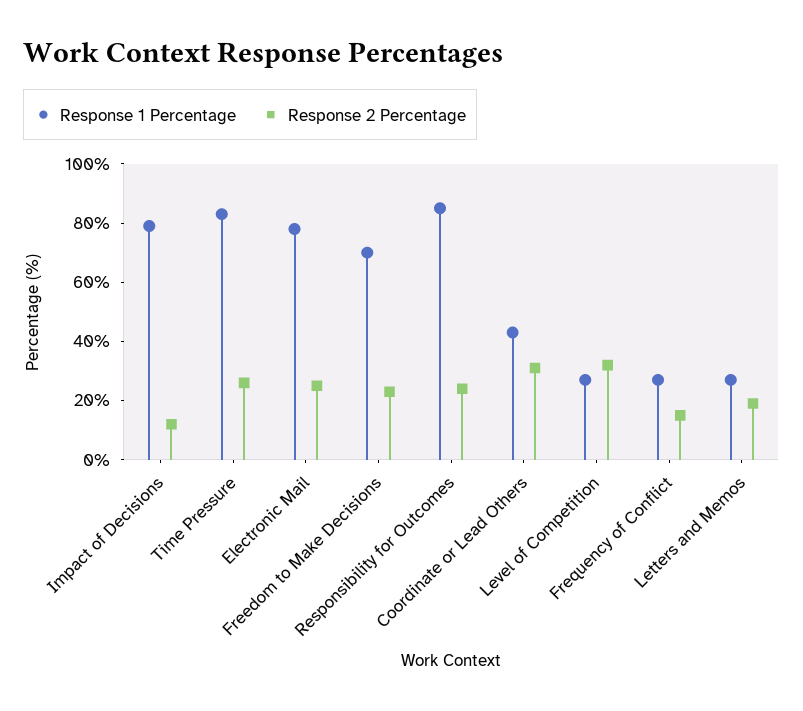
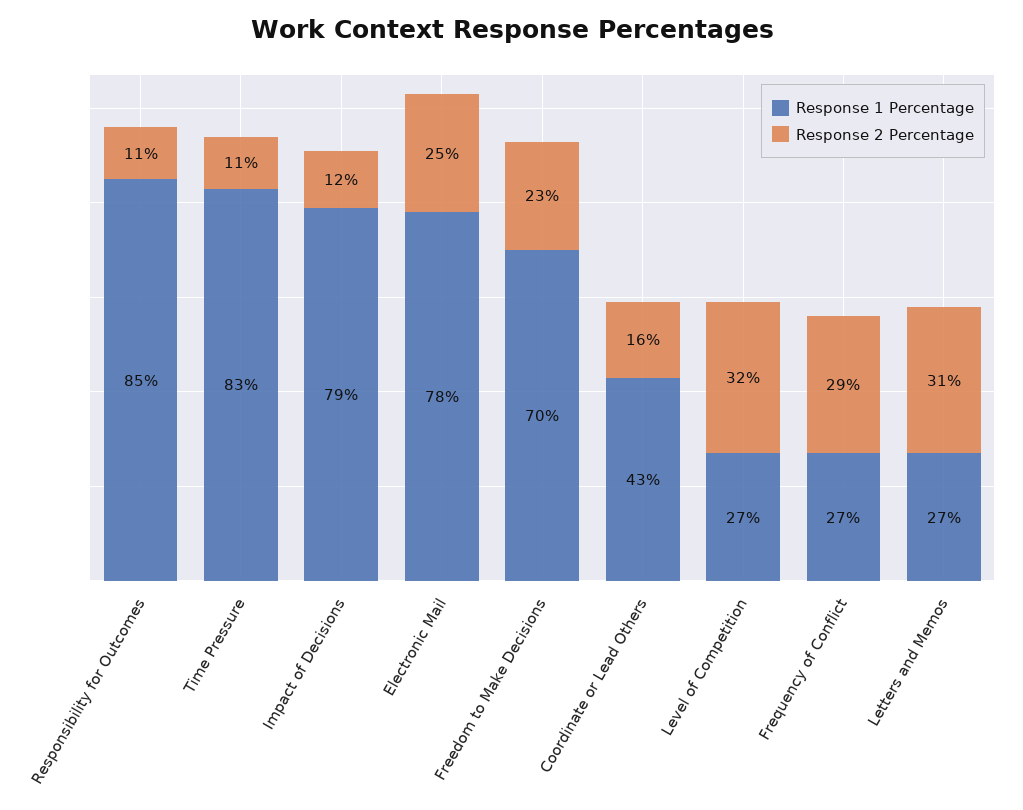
Response 2 Percentage, Time Pressure: 25 -> 11
Response 2 Percentage, Responsibility for Outcomes: 25 -> 11
Response 2 Percentage, Coordinate or Lead Others: 30 -> 16
Response 2 Percentage, Frequency of Conflict: 15 -> 29
Response 2 Percentage, Letters and Memos: 20 -> 31

